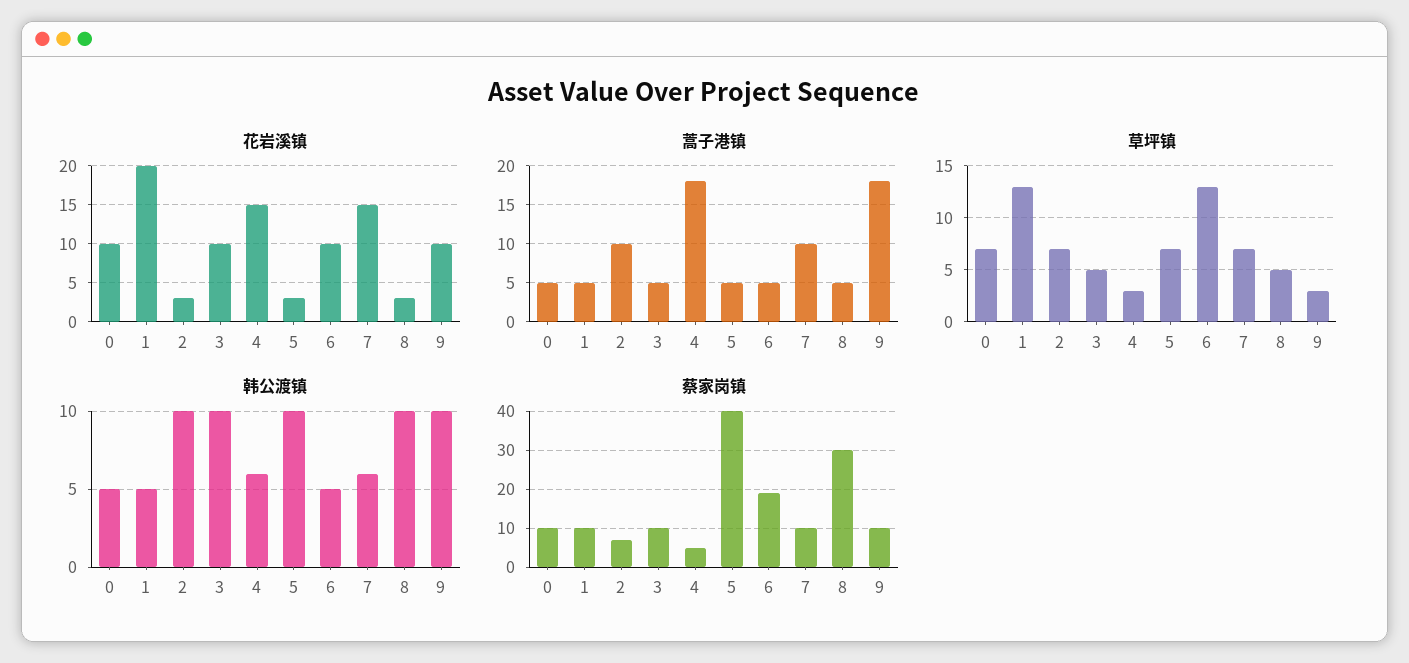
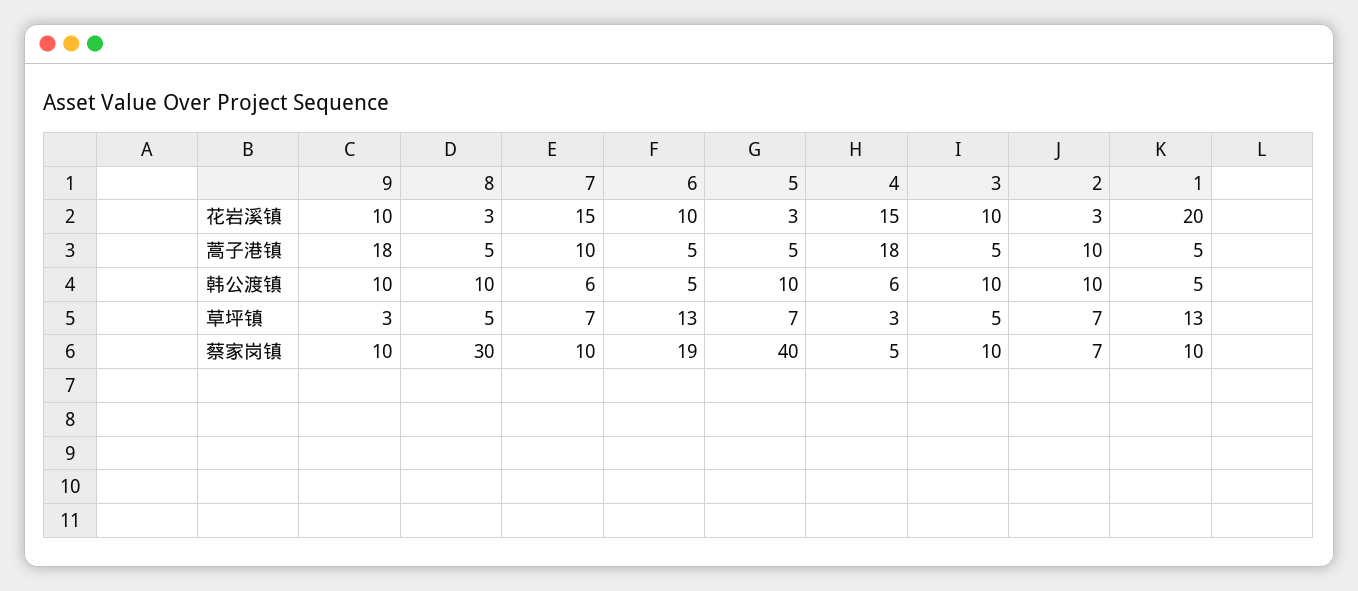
花岩溪镇, 0: 10 -> none
蒿子港镇, 0: 5 -> none
草坪镇, 0: 7 -> none
韩公渡镇, 0: 5 -> none
蔡家岗镇, 0: 10 -> none

